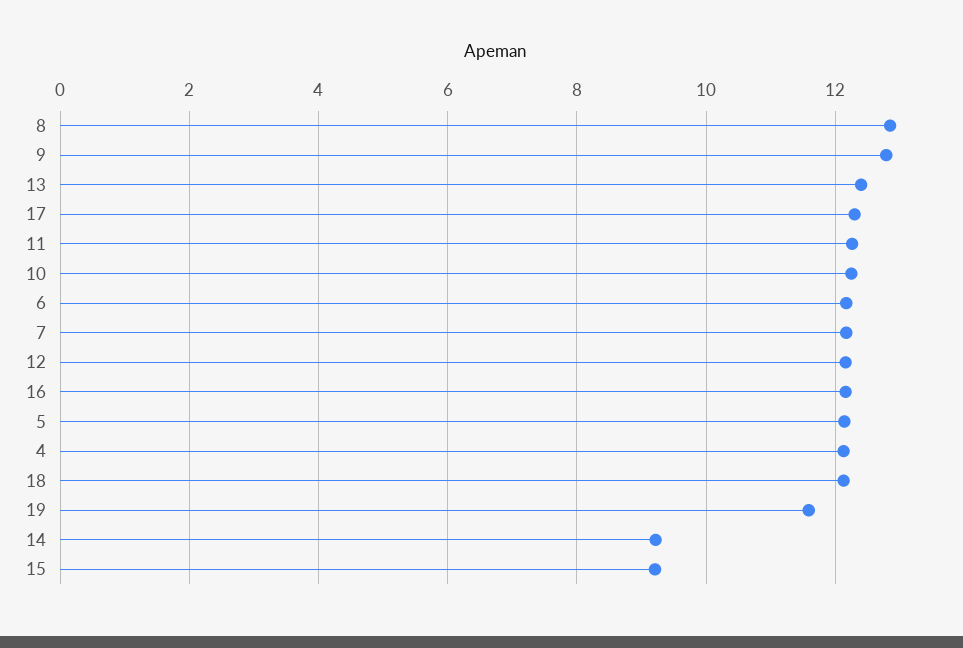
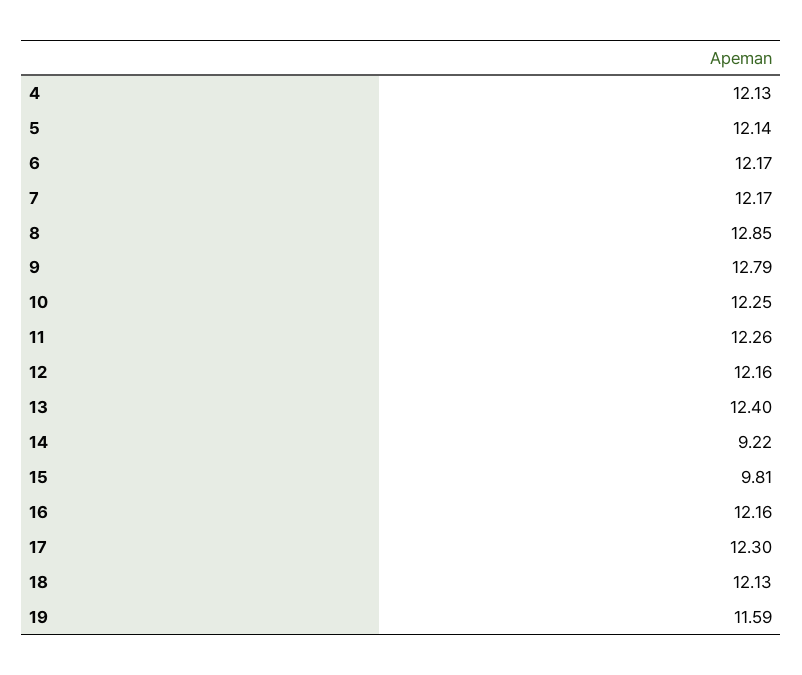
15: 9.2 -> 9.81

